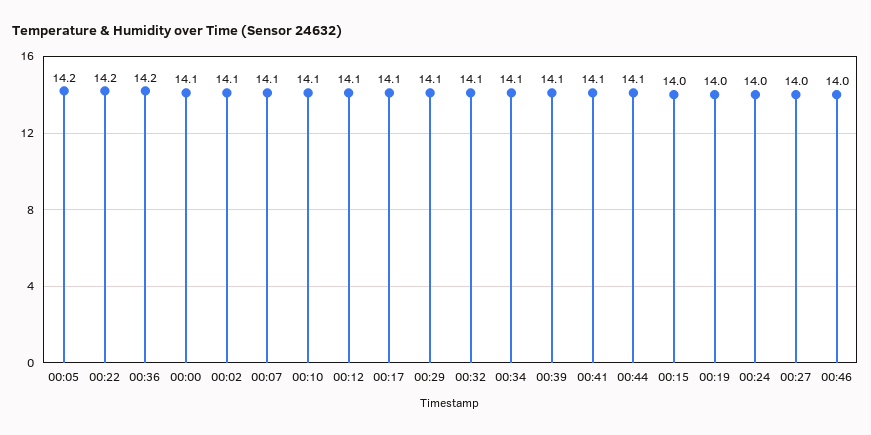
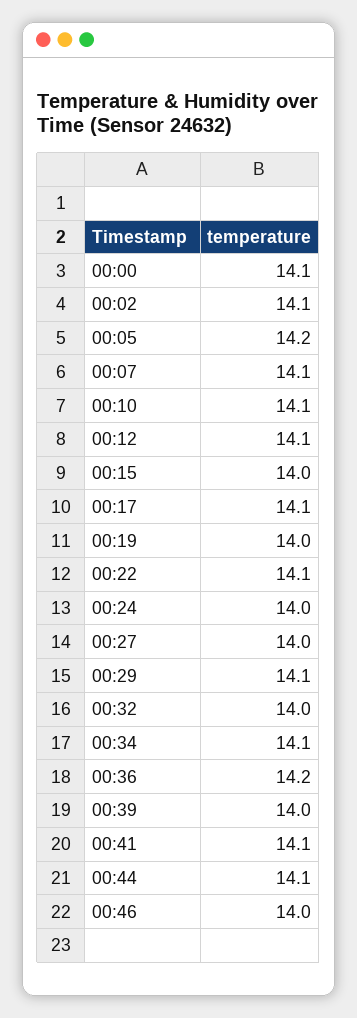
00:22: 14.2 -> 14.1
00:32: 14.1 -> 14
00:39: 14.1 -> 14

